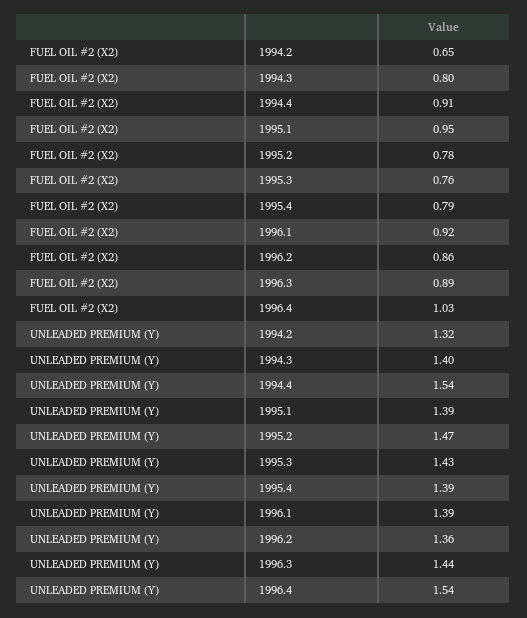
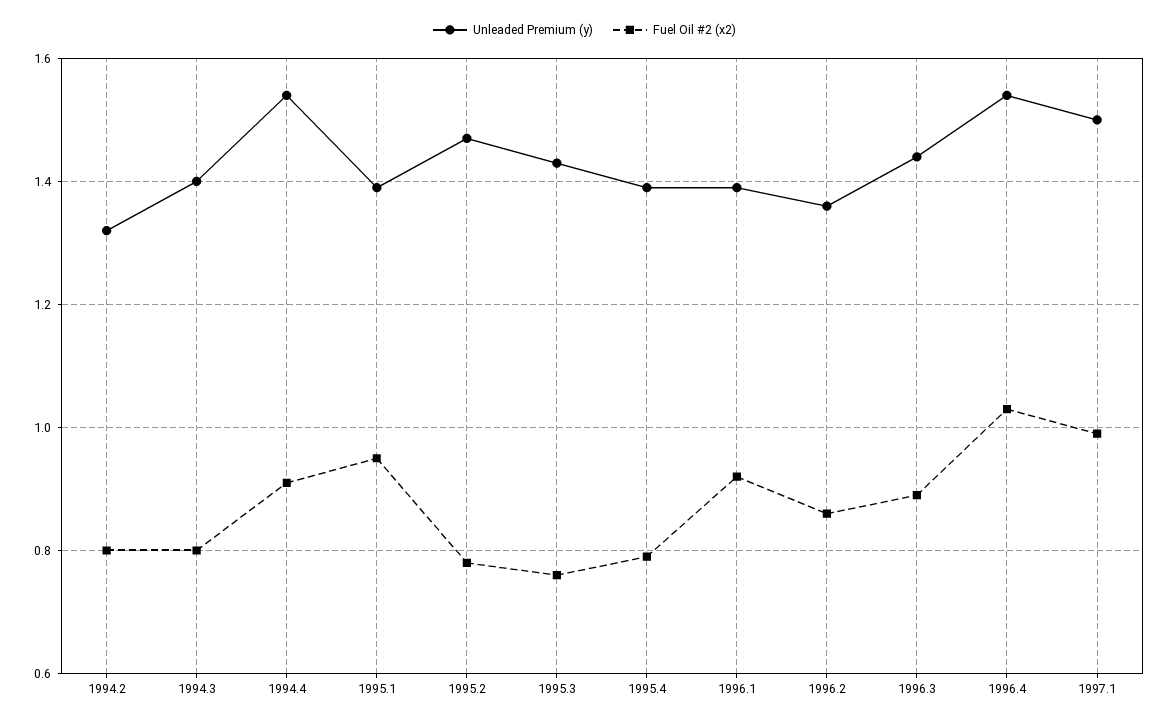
FUEL OIL #2 (X2), 1994.2: 0.65 -> 0.8
UNLEADED PREMIUM (Y), 1997.1: none -> 1.5
FUEL OIL #2 (X2), 1997.1: none -> 1

